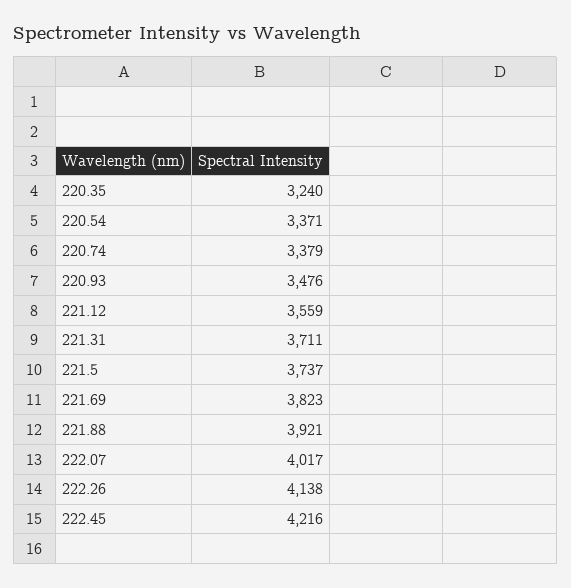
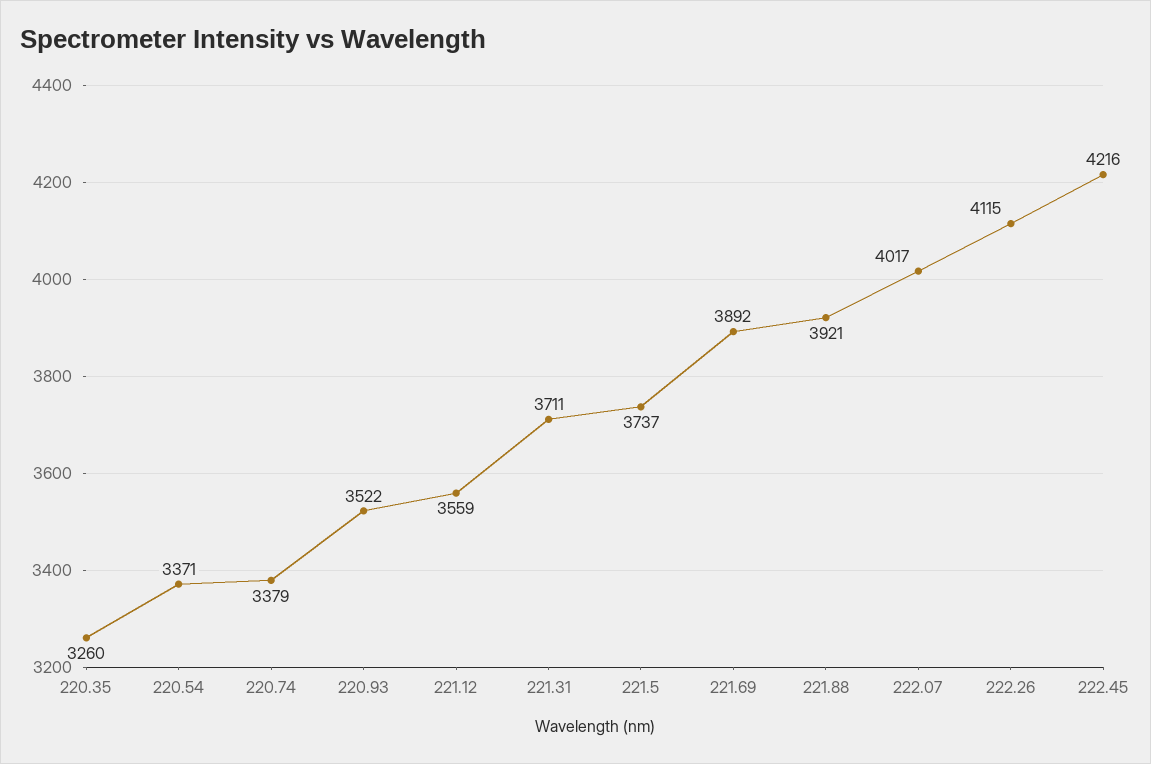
220.35: 3240 -> 3260
220.93: 3476 -> 3522
221.69: 3823 -> 3892
222.26: 4138 -> 4115

